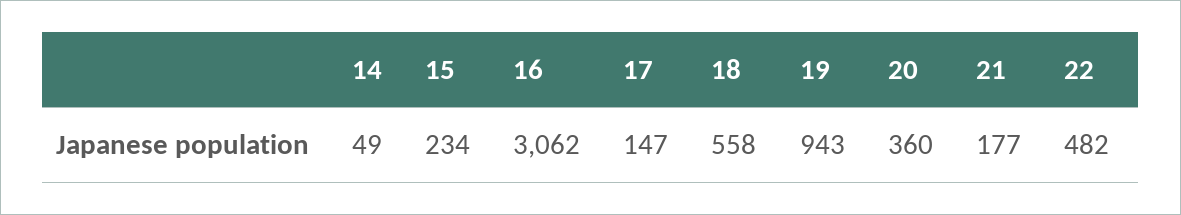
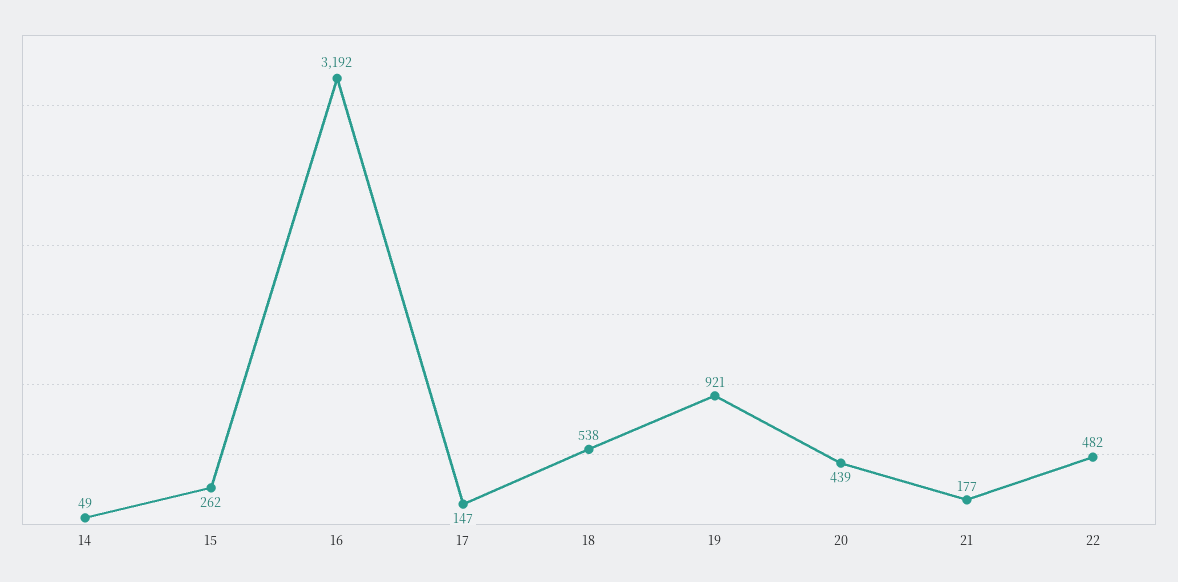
15: 234 -> 262
16: 3062 -> 3192
18: 558 -> 538
19: 943 -> 921
20: 360 -> 439

